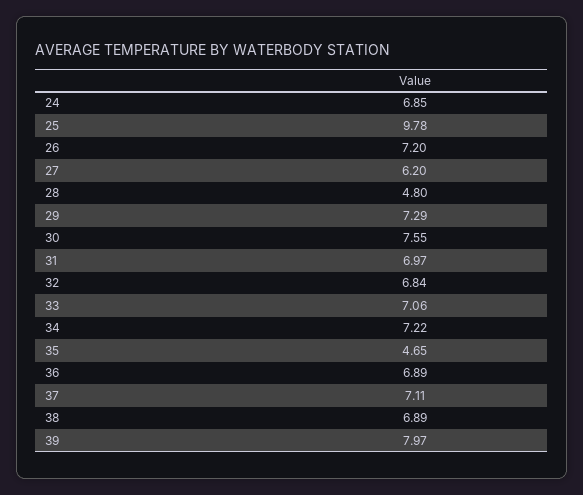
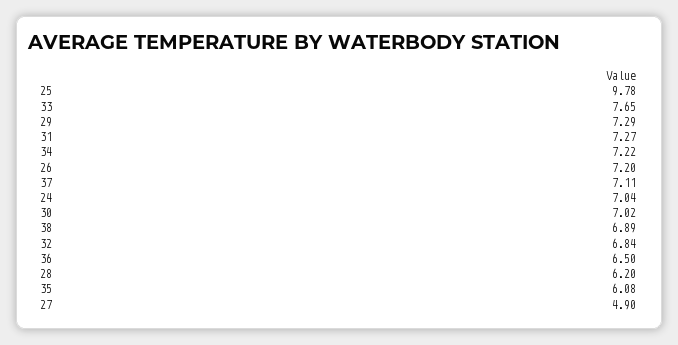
24: 6.85 -> 7.04
27: 6.2 -> 4.9
28: 4.8 -> 6.2
30: 7.55 -> 7.02
31: 6.97 -> 7.27
33: 7.06 -> 7.65
35: 4.65 -> 6.08
36: 6.89 -> 6.5
39: 7.97 -> none

